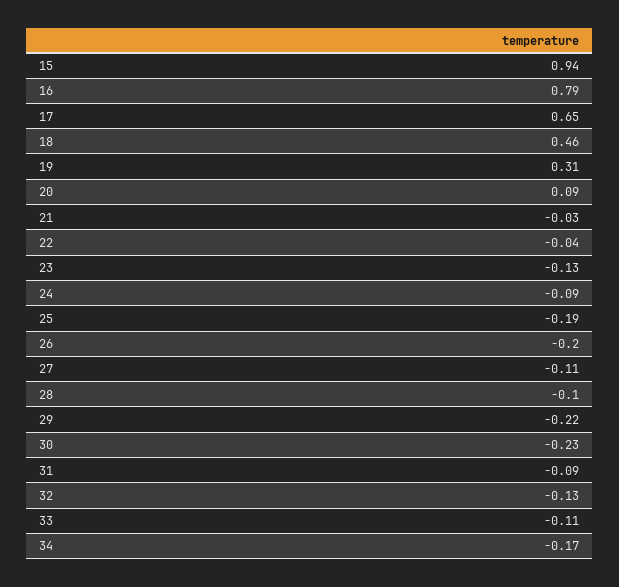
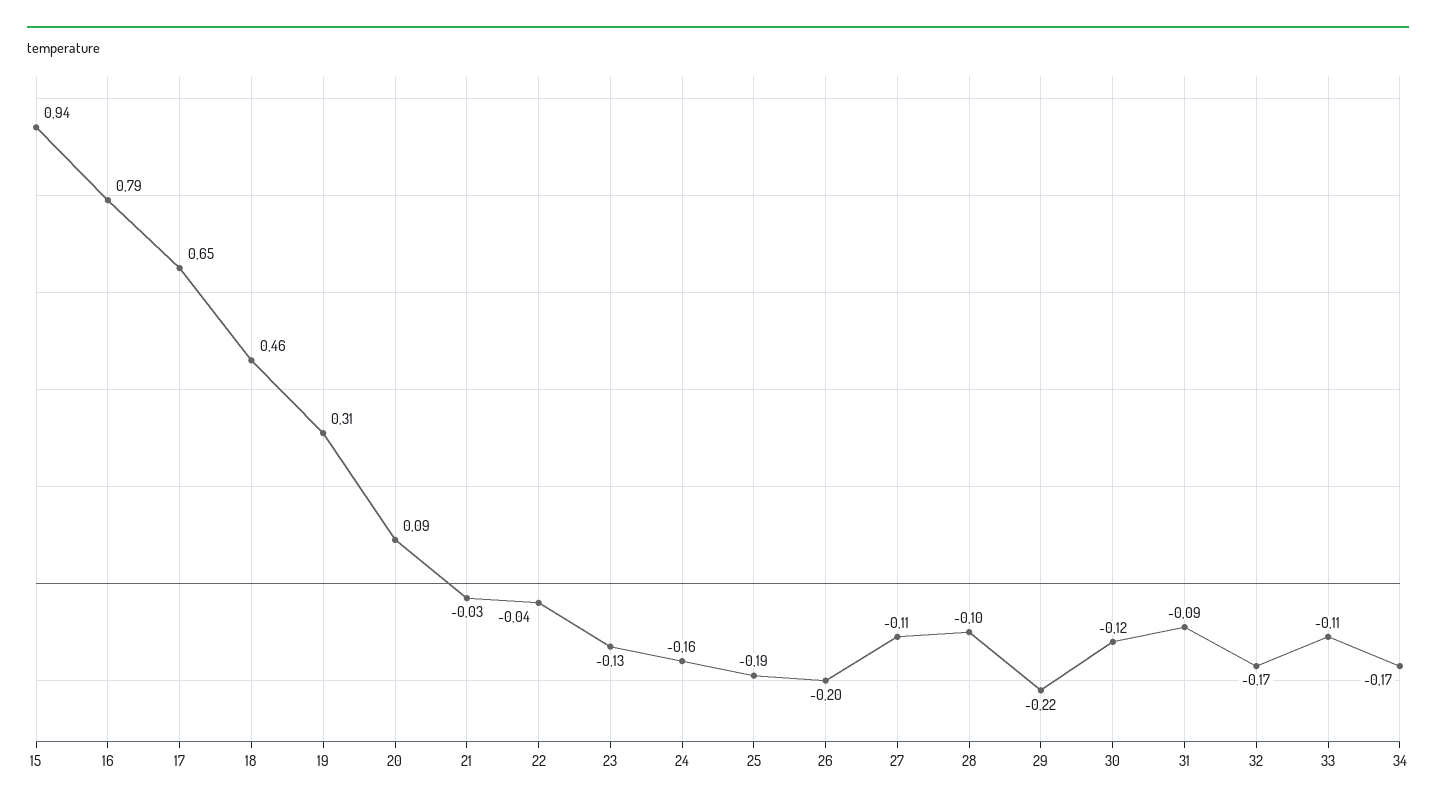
24: -0.09 -> -0.16
30: -0.23 -> -0.12
32: -0.13 -> -0.17

